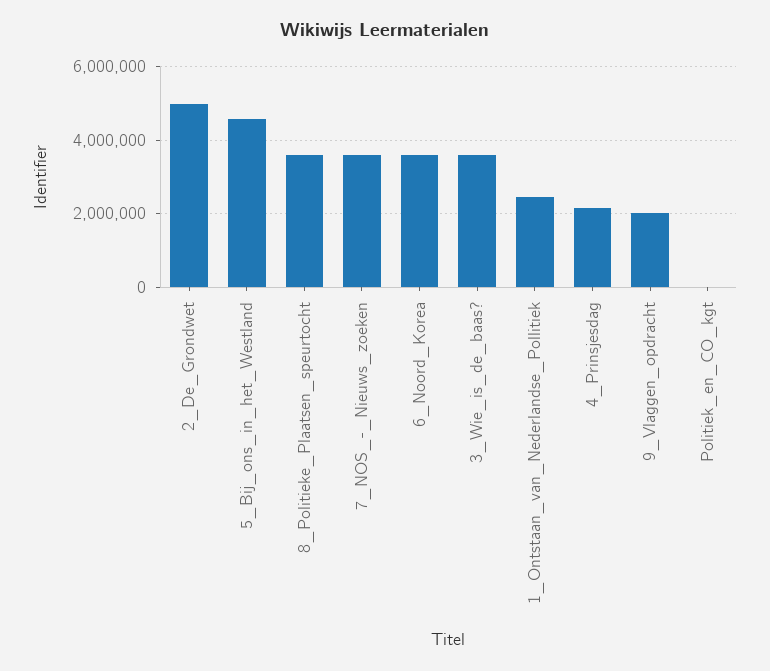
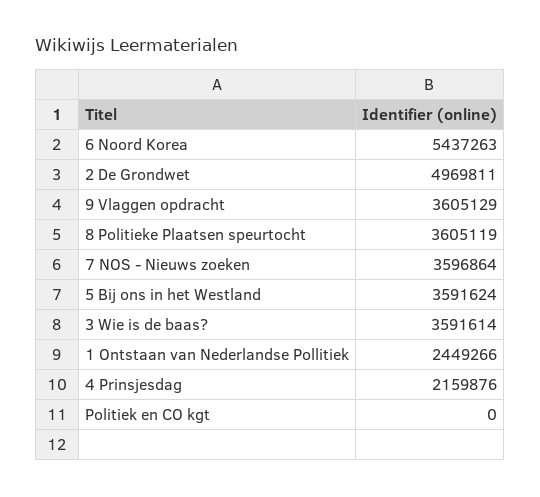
5_Bij_ons_in_het_Westland: 4600000 -> 3591624
6_Noord_Korea: 3600000 -> 5437263
9_Vlaggen_opdracht: 2000000 -> 3605129

